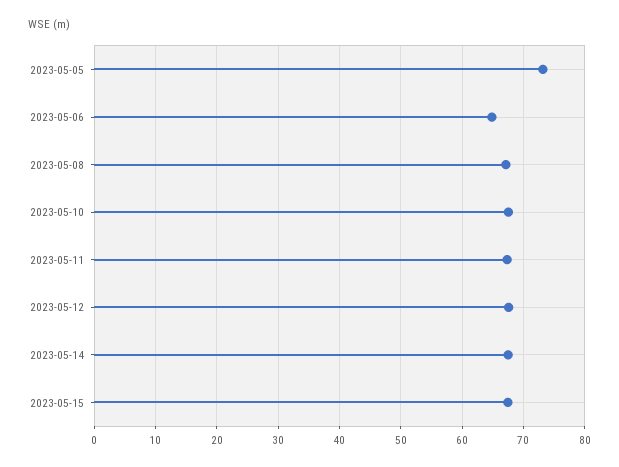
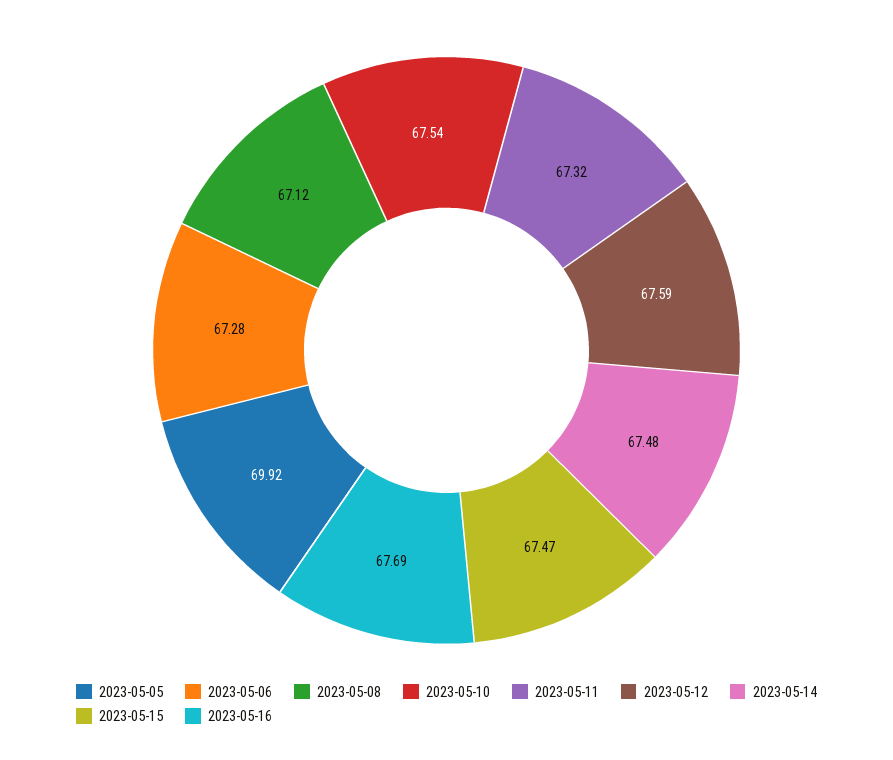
2023-05-05: 73 -> 69.92
2023-05-06: 65 -> 67.28
2023-05-16: none -> 67.69

